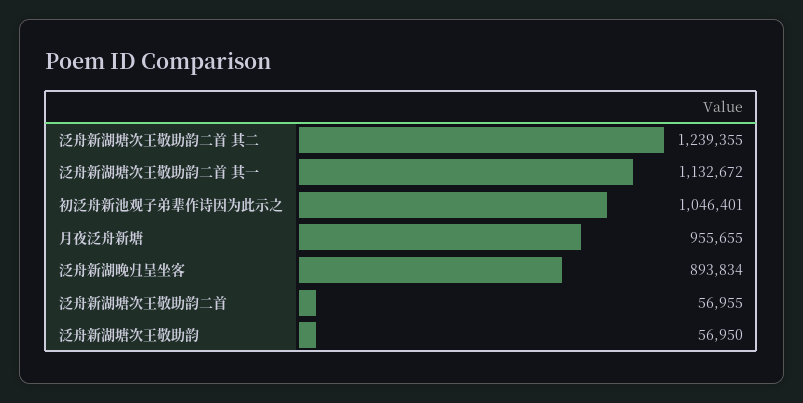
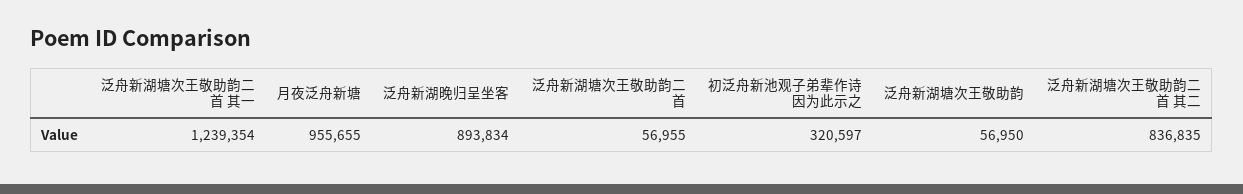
泛舟新湖塘次王敬助韵二首 其二: 1239355 -> 836835
泛舟新湖塘次王敬助韵二首 其一: 1132672 -> 1239354
初泛舟新池观子弟辈作诗因为此示之: 1046401 -> 320597

